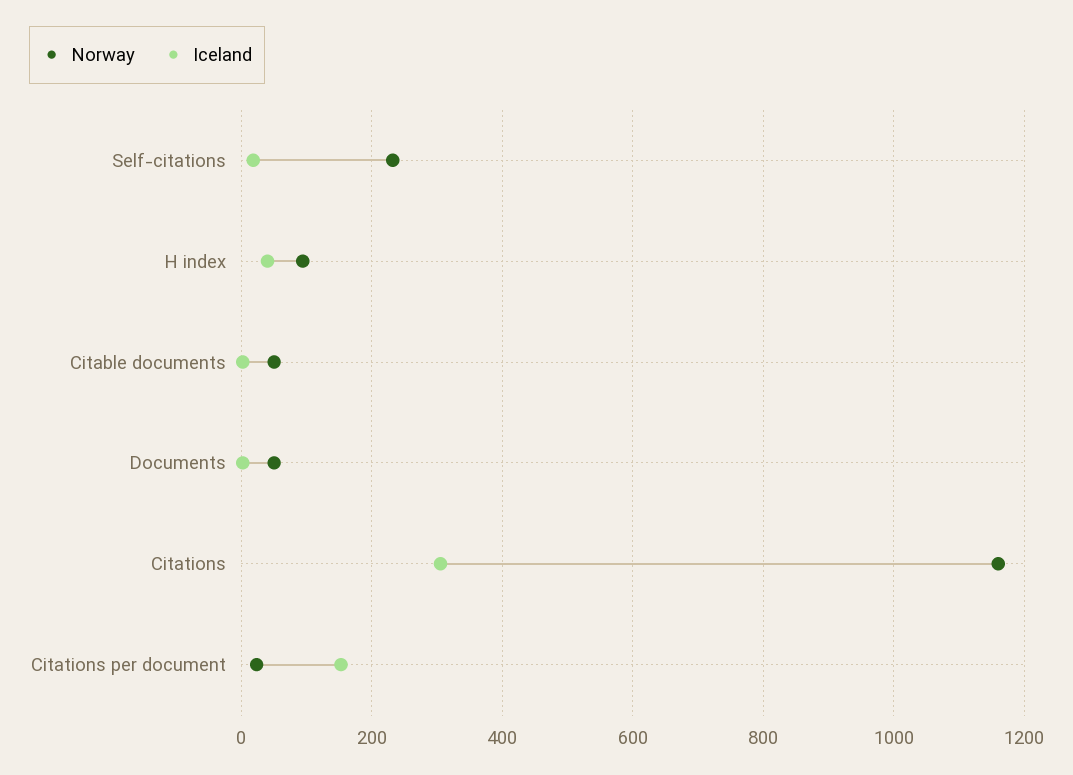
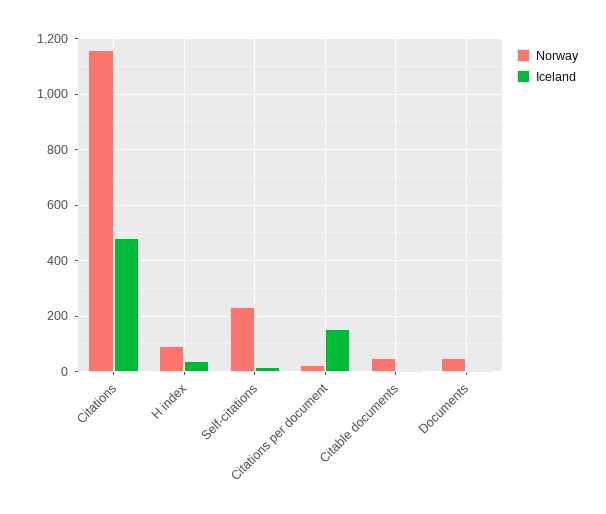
Iceland, Citations: 300 -> 475

